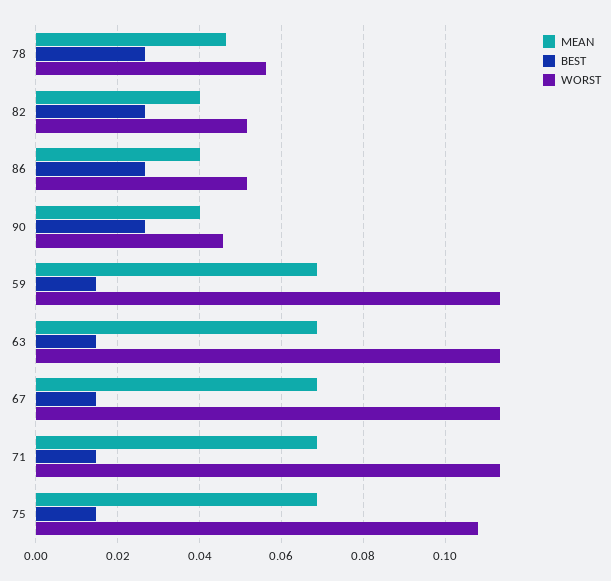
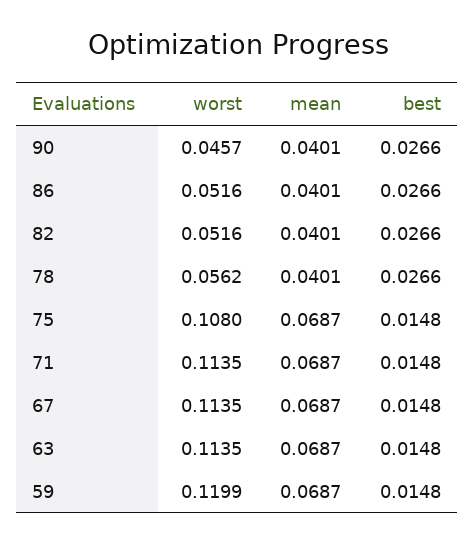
MEAN, 78: 0.046 -> 0.0401
WORST, 59: 0.114 -> 0.1199

